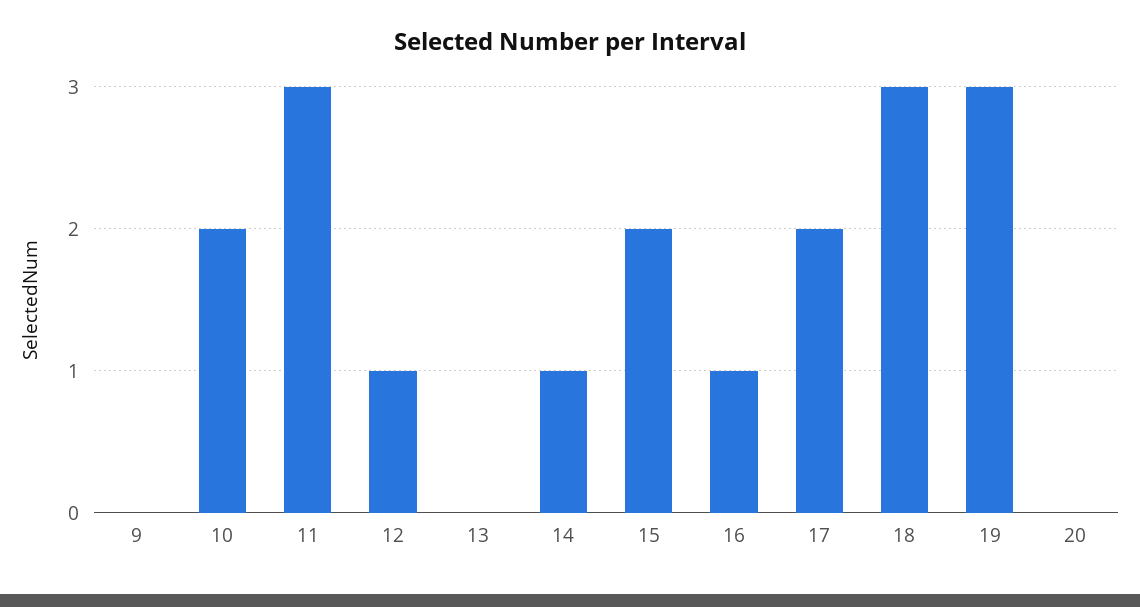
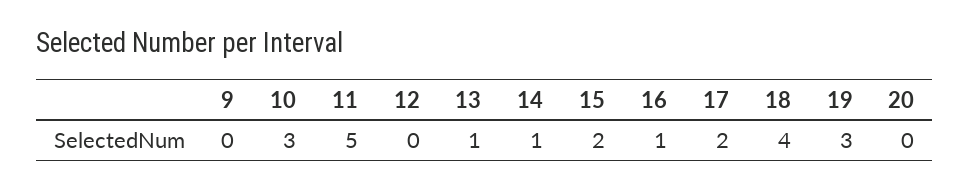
10: 2 -> 3
11: 3 -> 5
12: 1 -> 0
13: 0 -> 1
18: 3 -> 4

